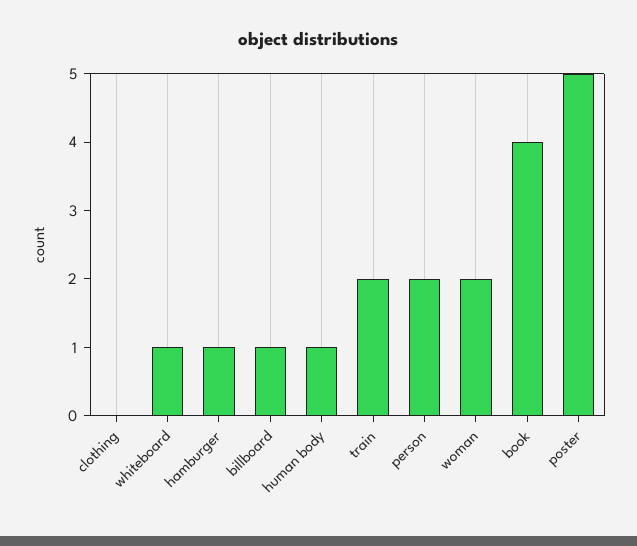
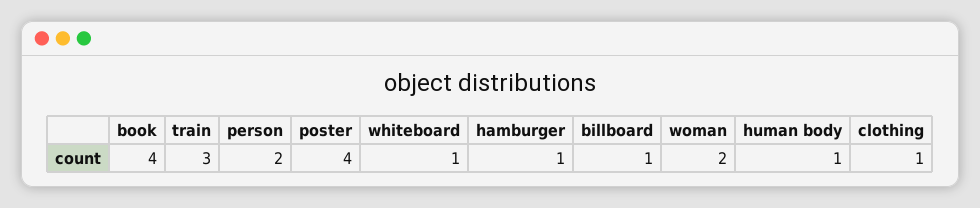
clothing: 0 -> 1
train: 2 -> 3
poster: 5 -> 4

